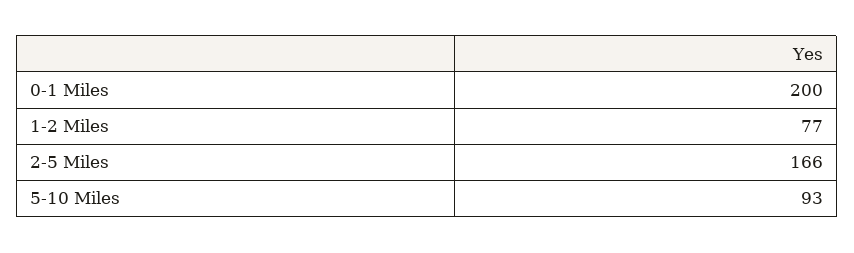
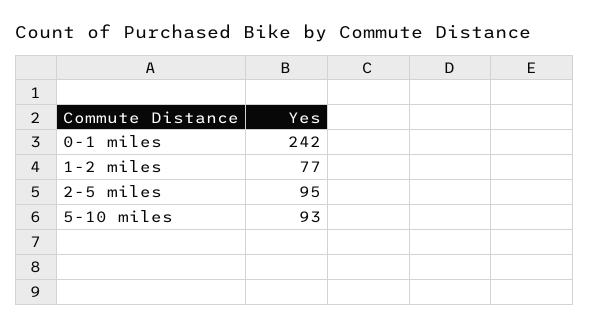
0-1 Miles: 200 -> 242
2-5 Miles: 166 -> 95

